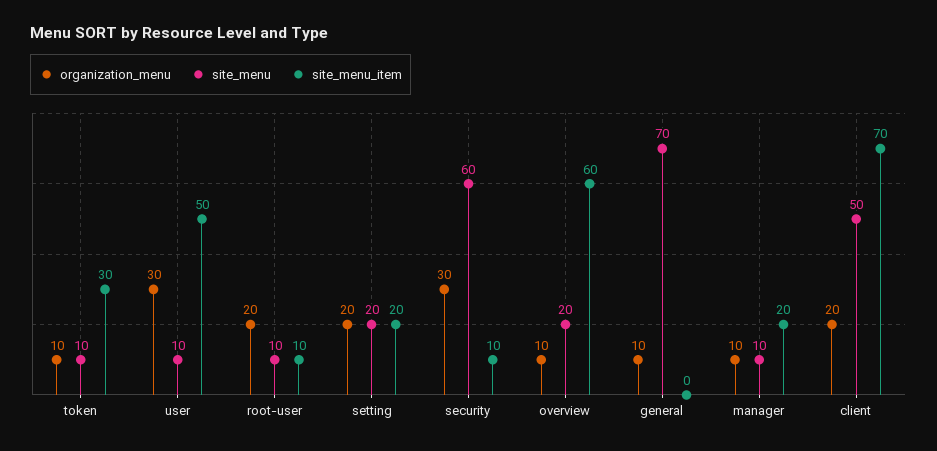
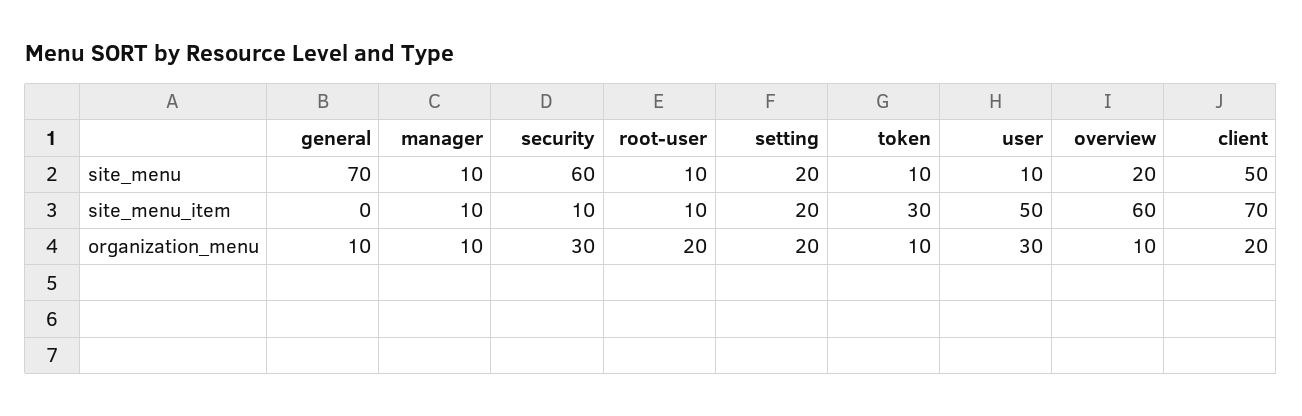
site_menu_item, manager: 20 -> 10

